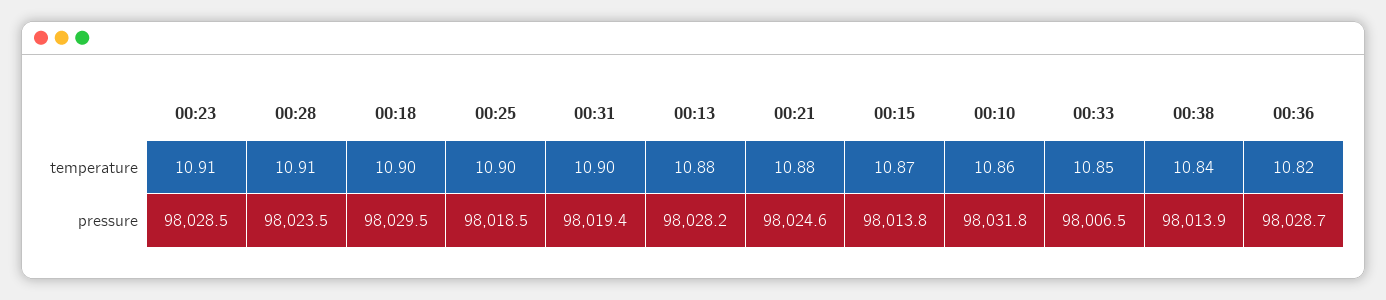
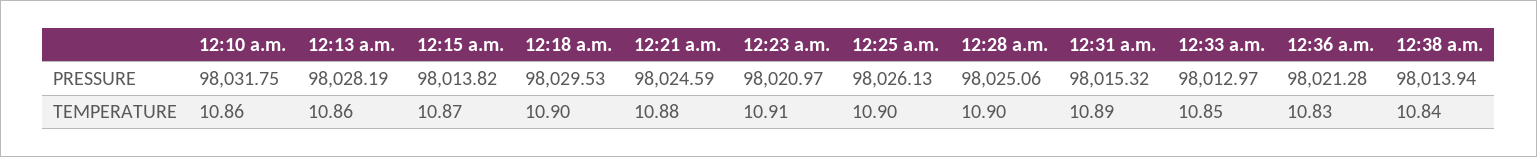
00:28, temperature: 10.91 -> 10.9
00:31, temperature: 10.9 -> 10.89
00:13, temperature: 10.88 -> 10.86
00:36, temperature: 10.82 -> 10.83
00:23, pressure: 98028.5 -> 98020.97
00:28, pressure: 98023.5 -> 98025.06
00:25, pressure: 98018.5 -> 98026.13
00:31, pressure: 98019.4 -> 98015.32
00:33, pressure: 98006.5 -> 98012.97
00:36, pressure: 98028.7 -> 98021.28

